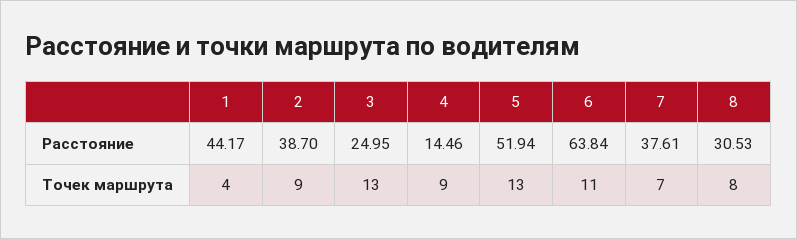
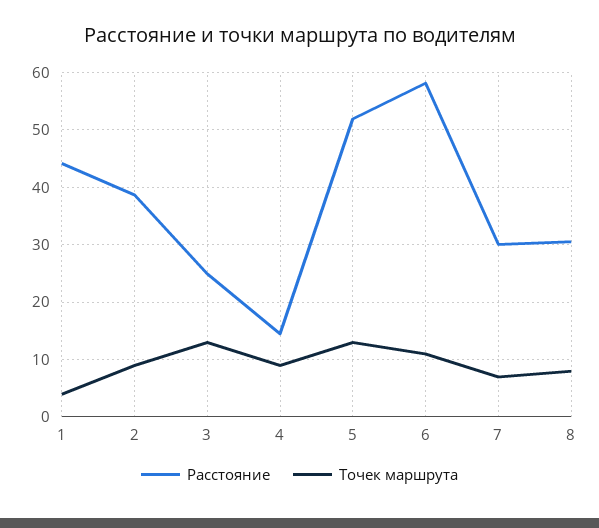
Расстояние, 6: 63.84 -> 58
Расстояние, 7: 37.61 -> 30

